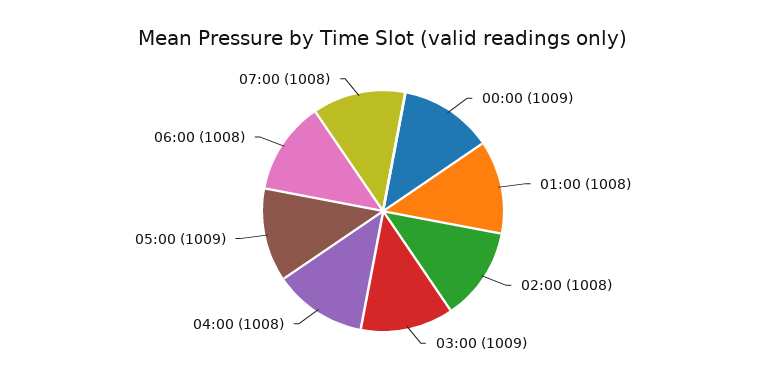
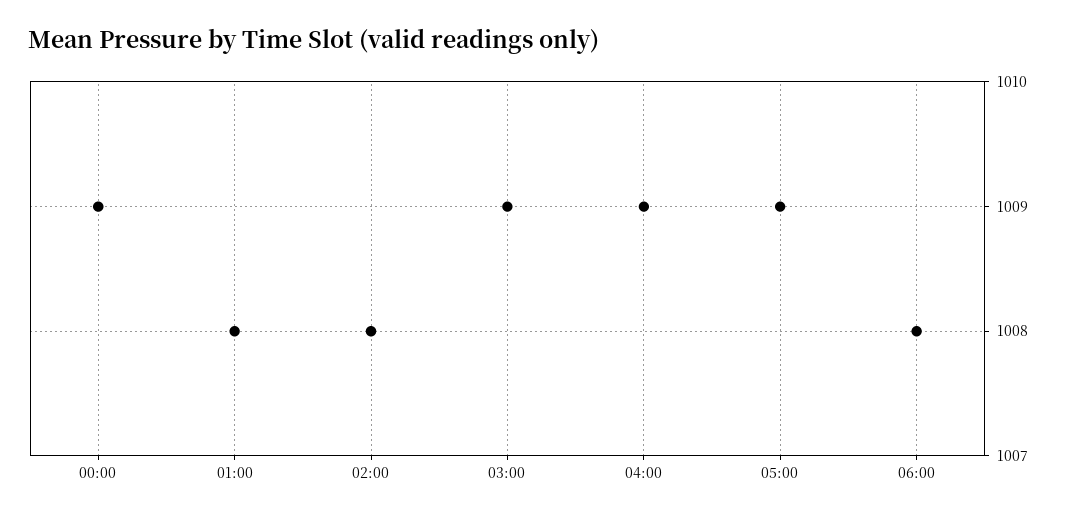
04:00: 1008 -> 1009
07:00: 1008 -> none

